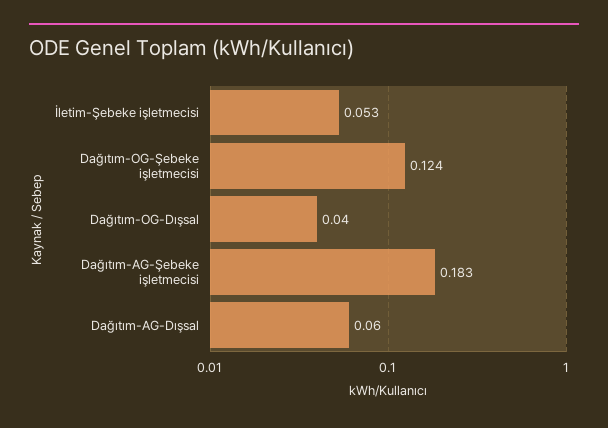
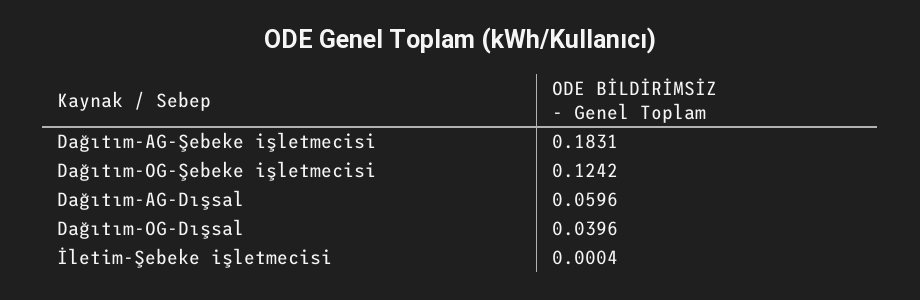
İletim-Şebeke işletmecisi: 0.053 -> 0.0004

